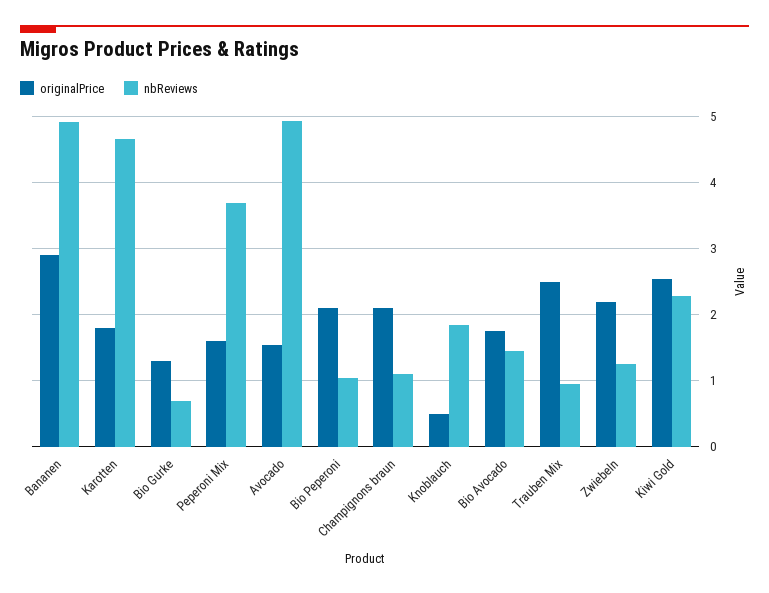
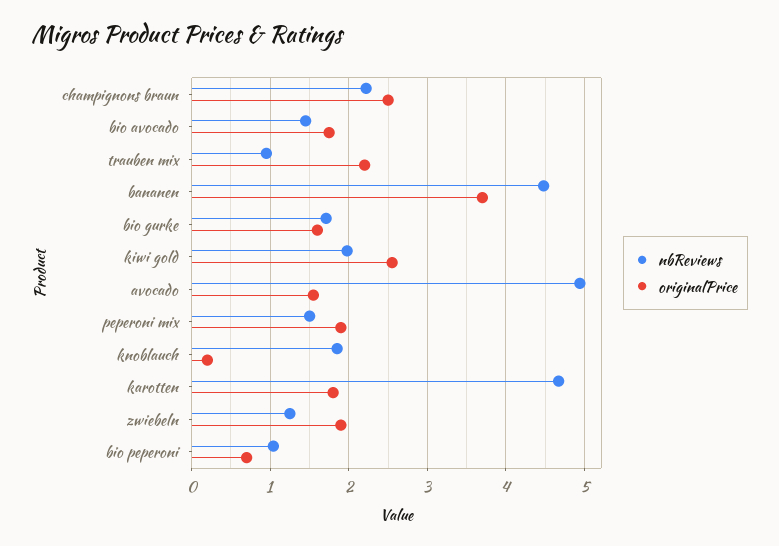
originalPrice, Bananen: 2.9 -> 3.7
nbReviews, Bananen: 4.9 -> 4.5
originalPrice, Bio Gurke: 1.3 -> 1.6
nbReviews, Bio Gurke: 0.7 -> 1.7
originalPrice, Peperoni Mix: 1.6 -> 1.9
nbReviews, Peperoni Mix: 3.7 -> 1.5
originalPrice, Bio Peperoni: 2.1 -> 0.7
originalPrice, Champignons braun: 2.1 -> 2.5
nbReviews, Champignons braun: 1.1 -> 2.2
originalPrice, Knoblauch: 0.5 -> 0.2
originalPrice, Trauben Mix: 2.5 -> 2.2
originalPrice, Zwiebeln: 2.2 -> 1.9
nbReviews, Kiwi Gold: 2.3 -> 2

